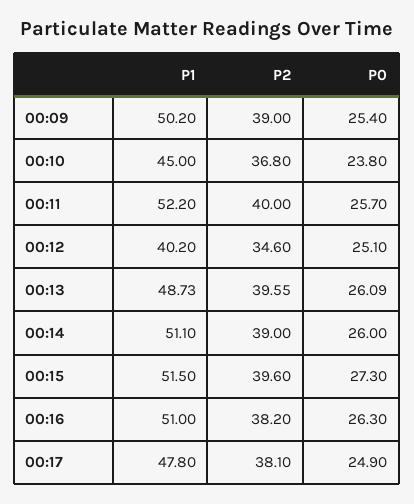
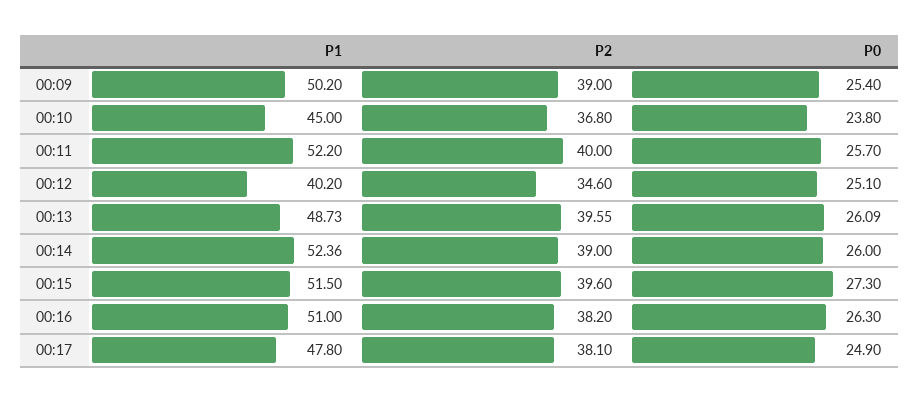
P1, 00:14: 51.1 -> 52.36

